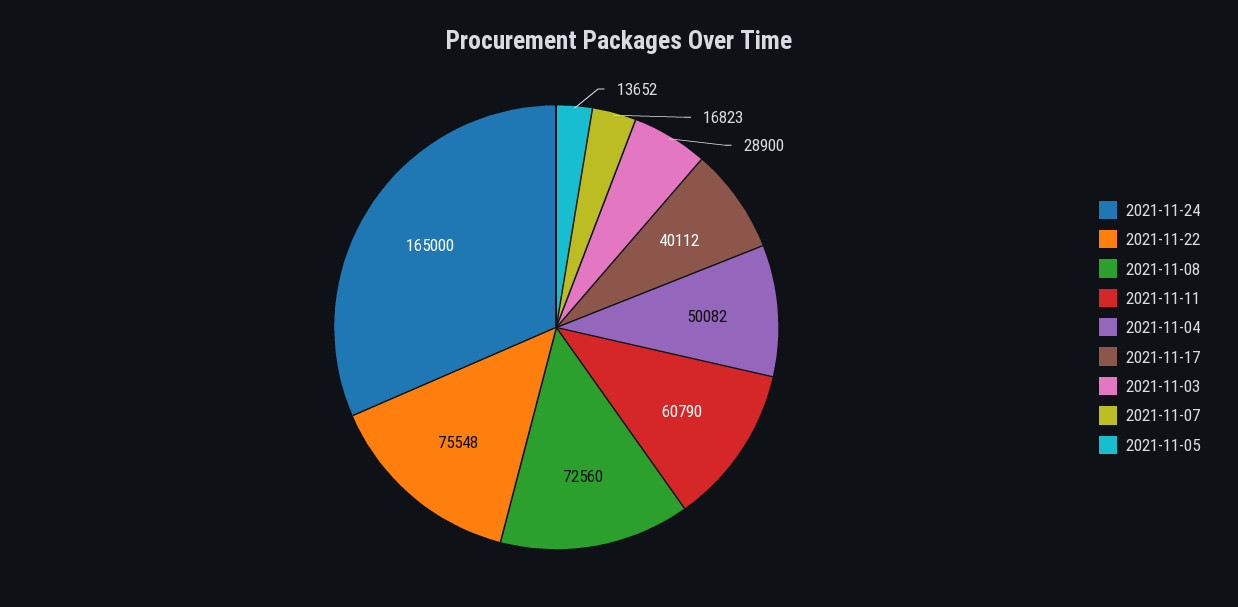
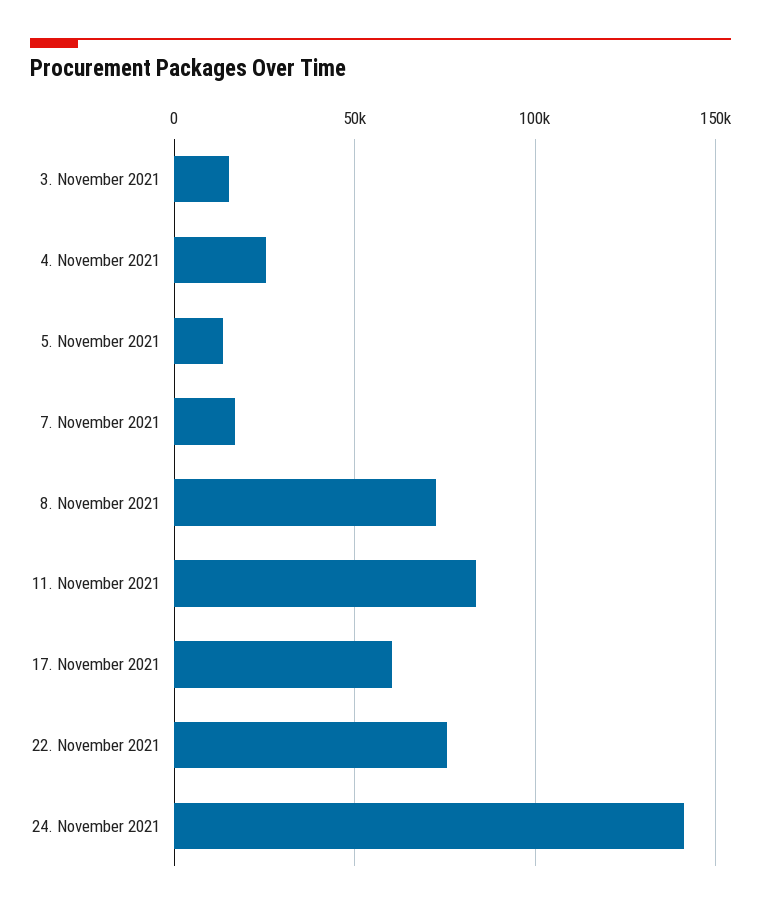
2021-11-24: 165000 -> 140000
2021-11-11: 60790 -> 85000
2021-11-04: 50082 -> 25000
2021-11-17: 40112 -> 60000
2021-11-03: 28900 -> 15000

